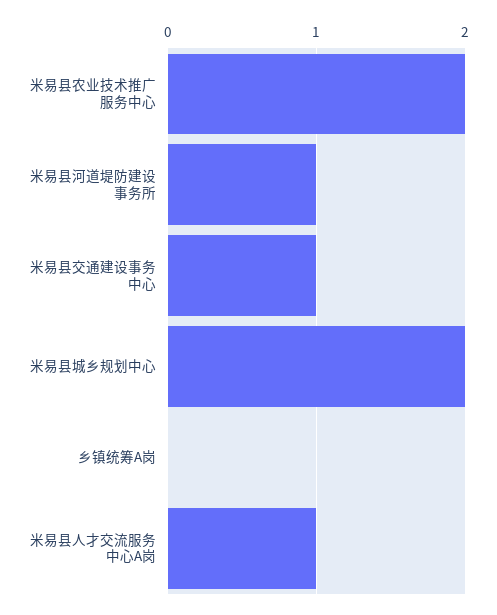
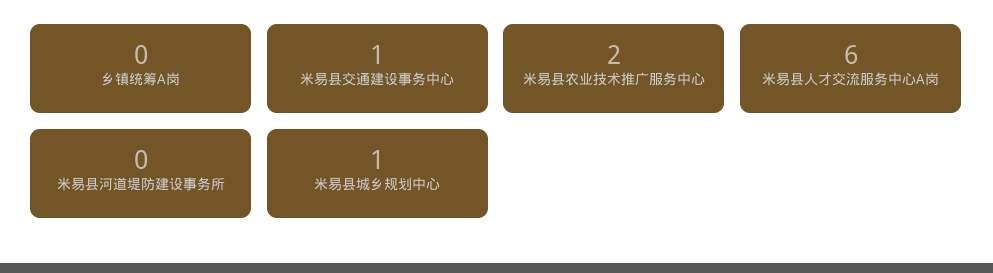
米易县河道堤防建设事务所: 1 -> 0
米易县城乡规划中心: 2 -> 1
米易县人才交流服务中心A岗: 1 -> 6

